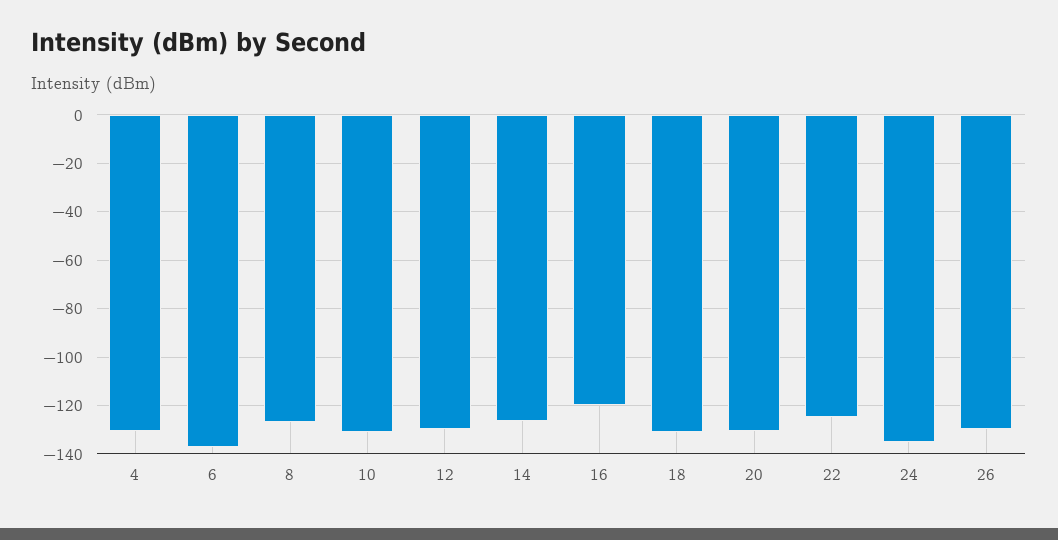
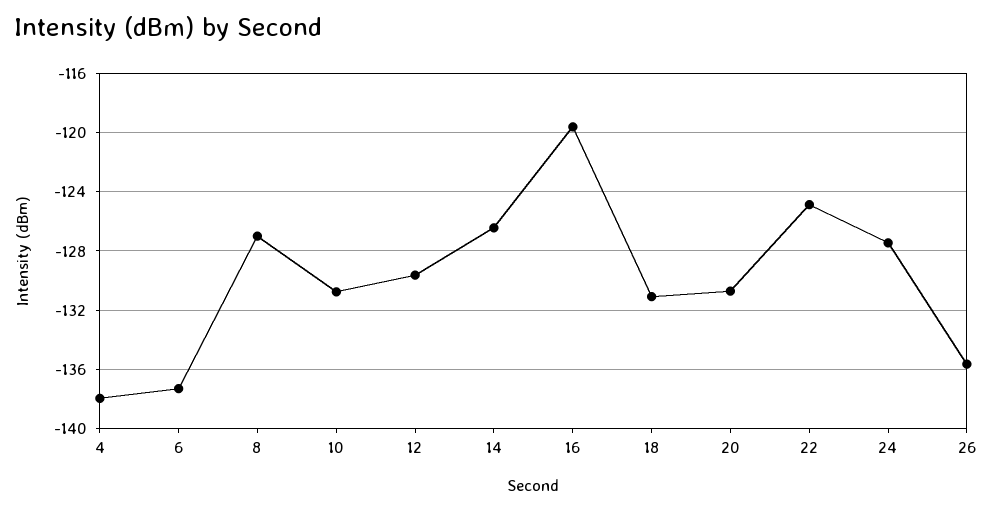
4: -130 -> -138
24: -135 -> -127.5
26: -130 -> -135.5

